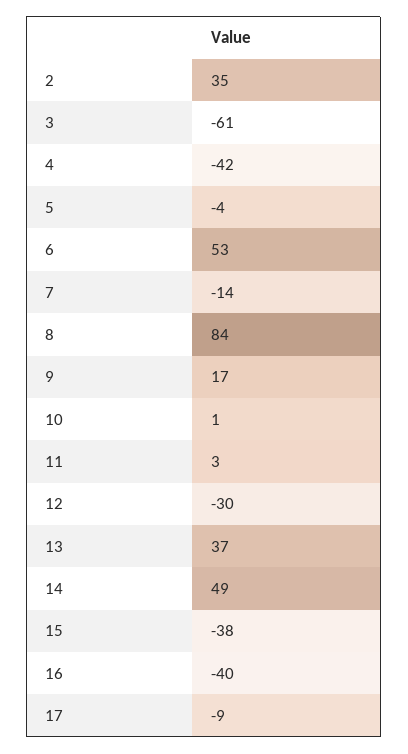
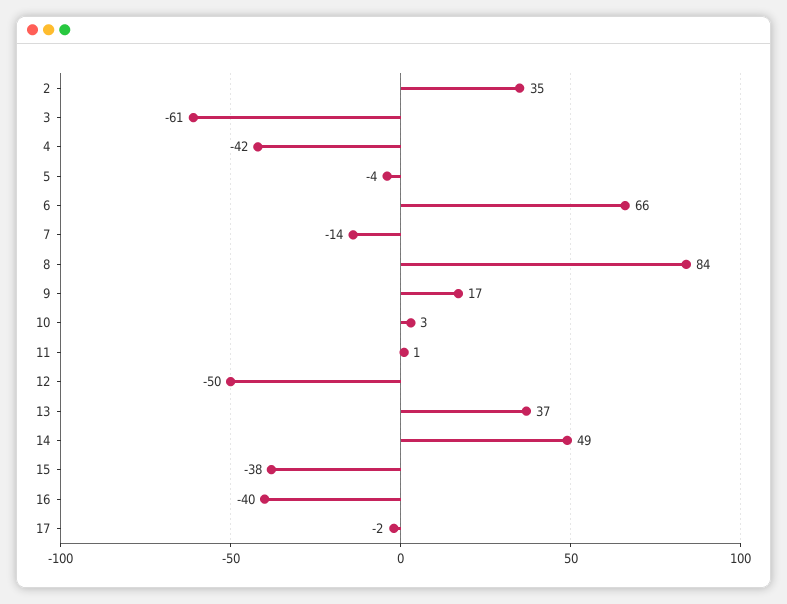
6: 53 -> 66
10: 1 -> 3
11: 3 -> 1
12: -30 -> -50
17: -9 -> -2

